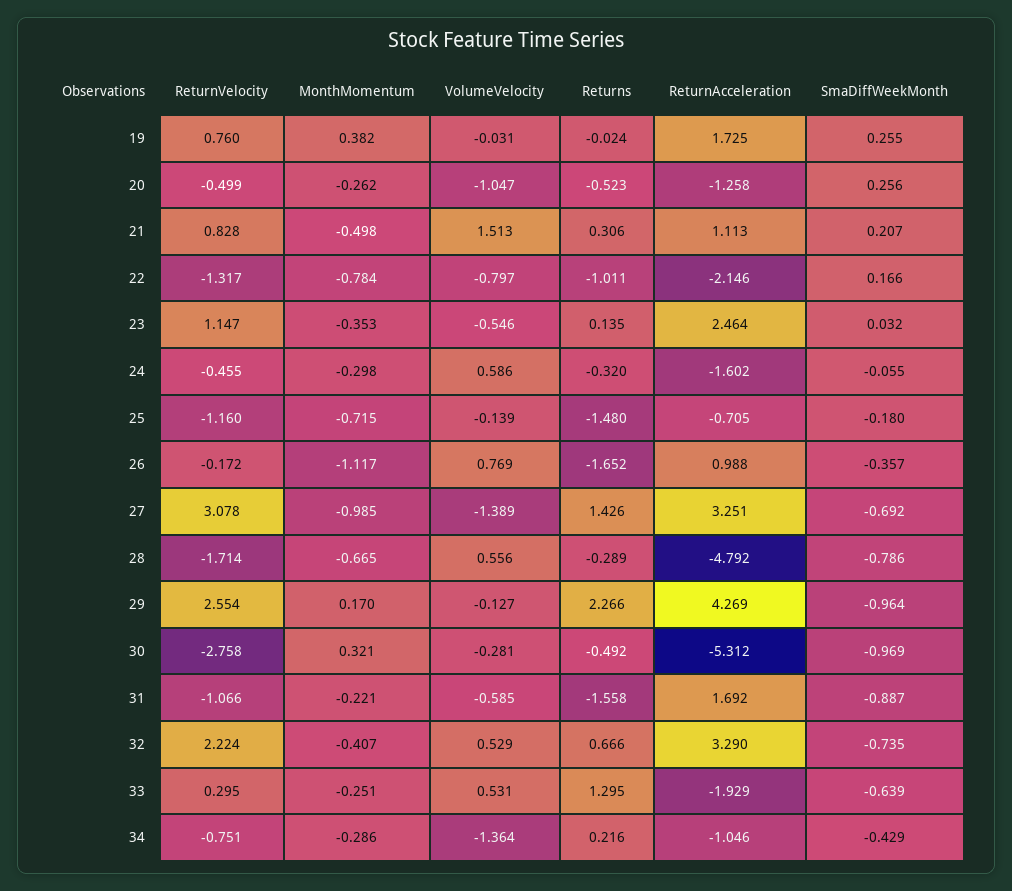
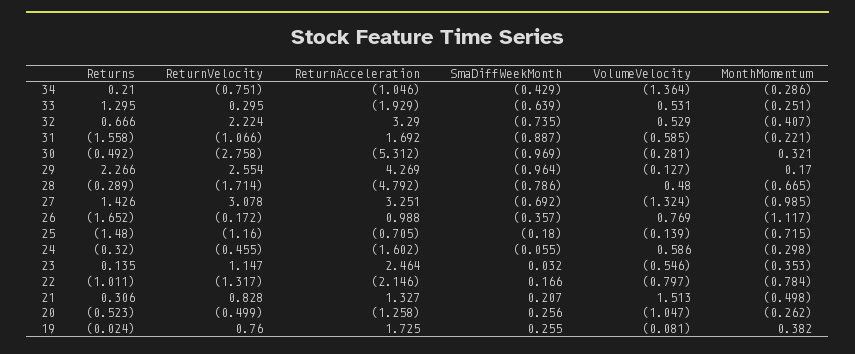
VolumeVelocity, 19: -0.031 -> -0.081
ReturnAcceleration, 21: 1.113 -> 1.327
VolumeVelocity, 27: -1.389 -> -1.324
VolumeVelocity, 28: 0.556 -> 0.48
Returns, 34: 0.216 -> 0.21

